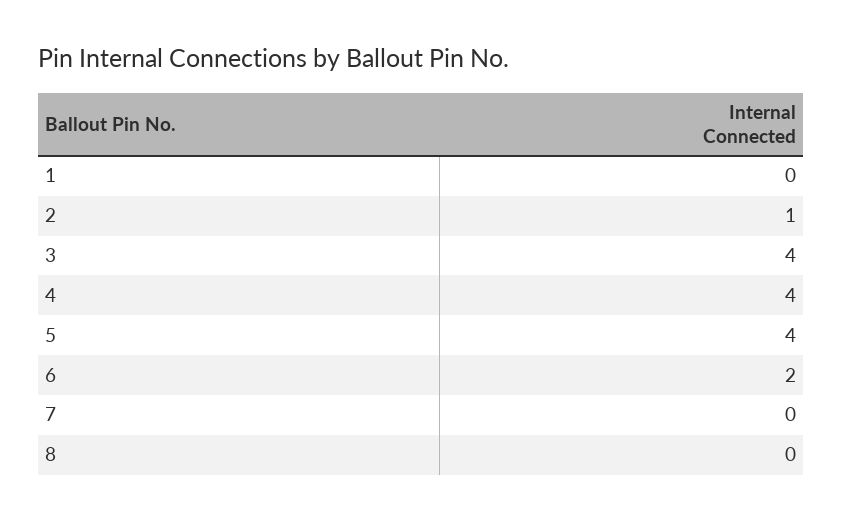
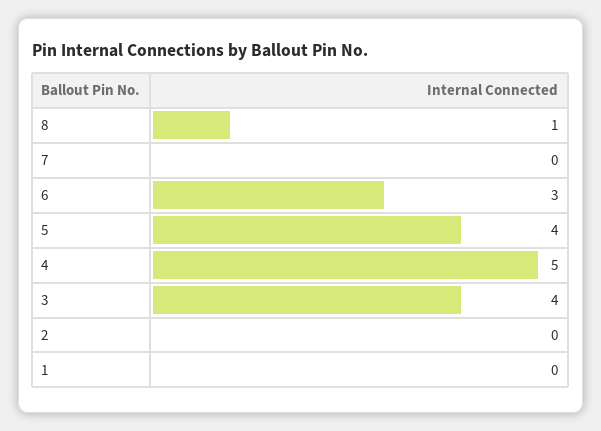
2: 1 -> 0
4: 4 -> 5
6: 2 -> 3
8: 0 -> 1

